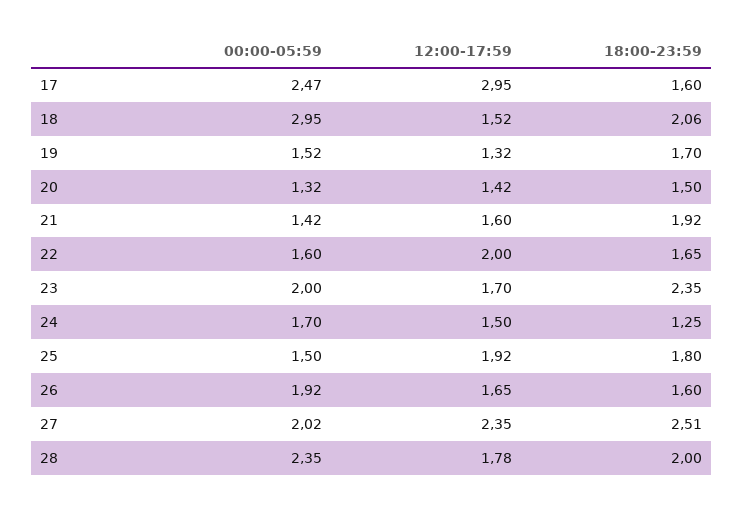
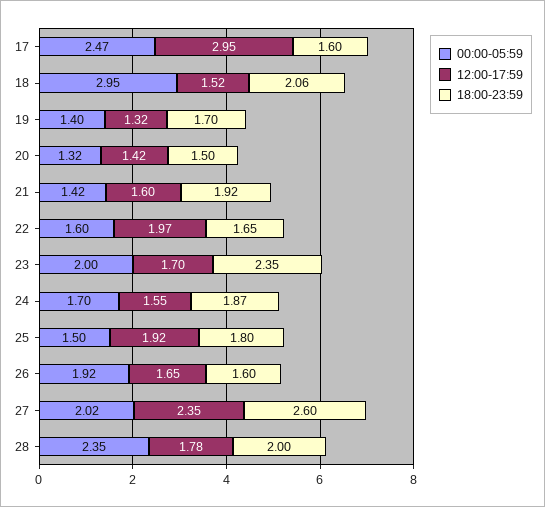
00:00-05:59, 19: 1.52 -> 1.4
12:00-17:59, 22: 2 -> 1.97
12:00-17:59, 24: 1.5 -> 1.55
18:00-23:59, 24: 1.25 -> 1.87
18:00-23:59, 27: 2.51 -> 2.6

